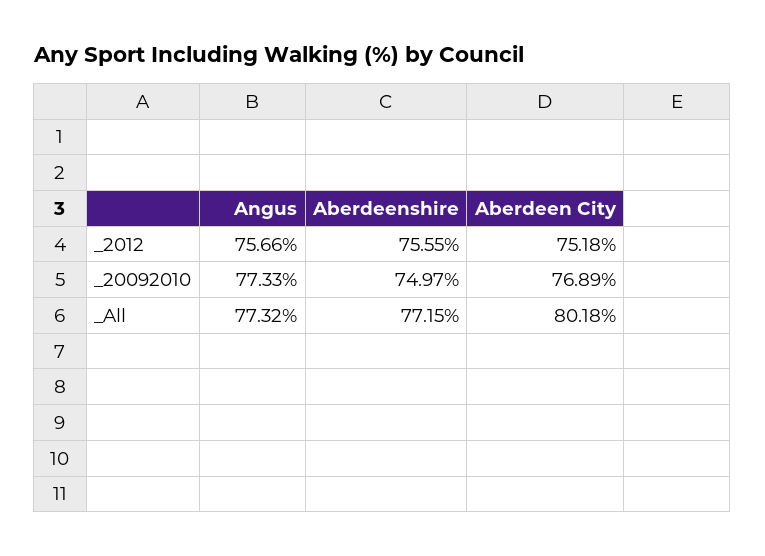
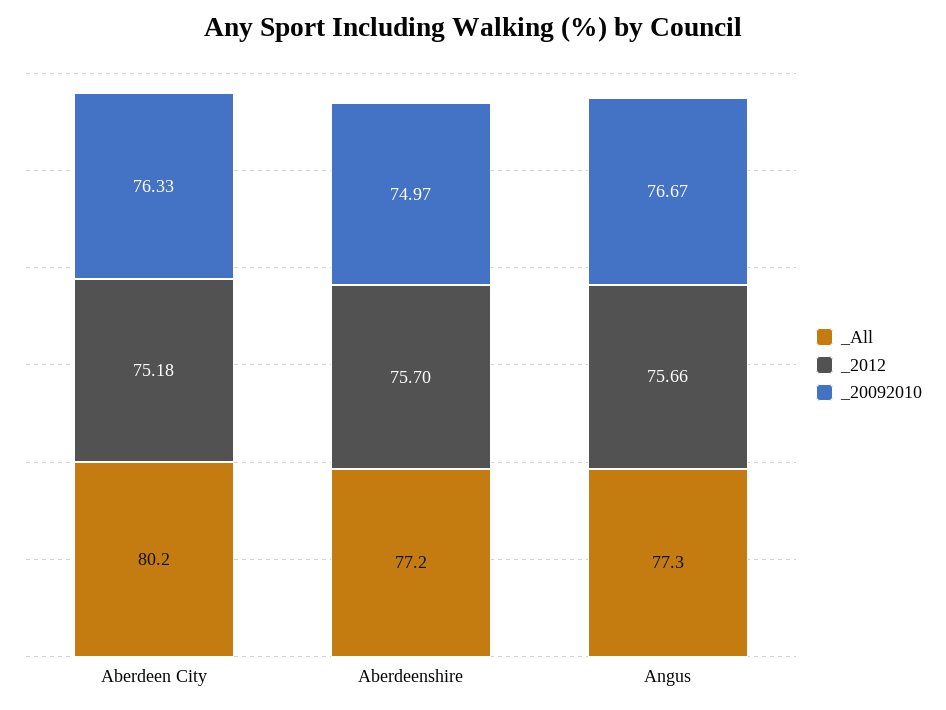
_2012, Aberdeenshire: 75.55 -> 75.7
_20092010, Angus: 77.33 -> 76.67
_20092010, Aberdeen City: 76.89 -> 76.33

